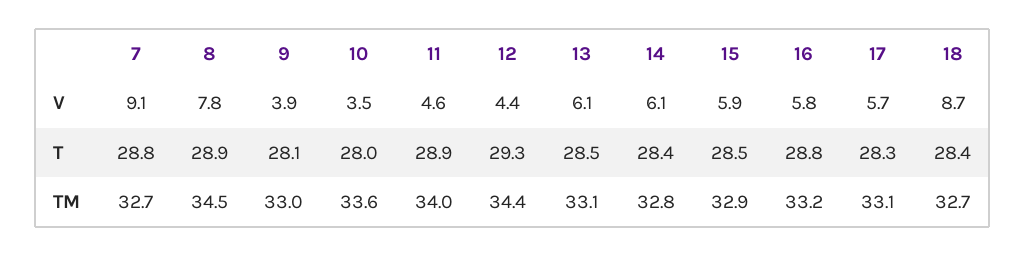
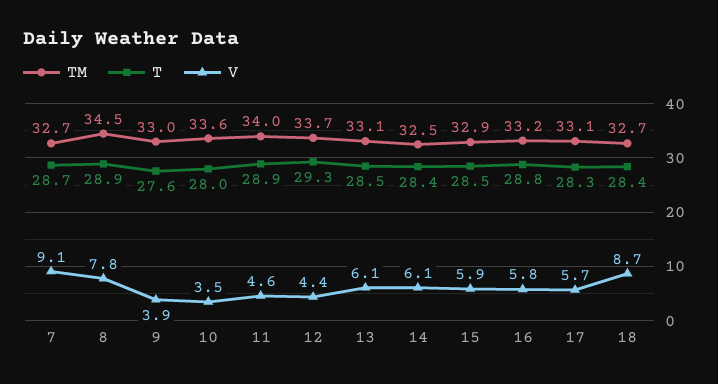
T, 7: 28.8 -> 28.7
T, 9: 28.1 -> 27.6
TM, 12: 34.4 -> 33.7
TM, 14: 32.8 -> 32.5

